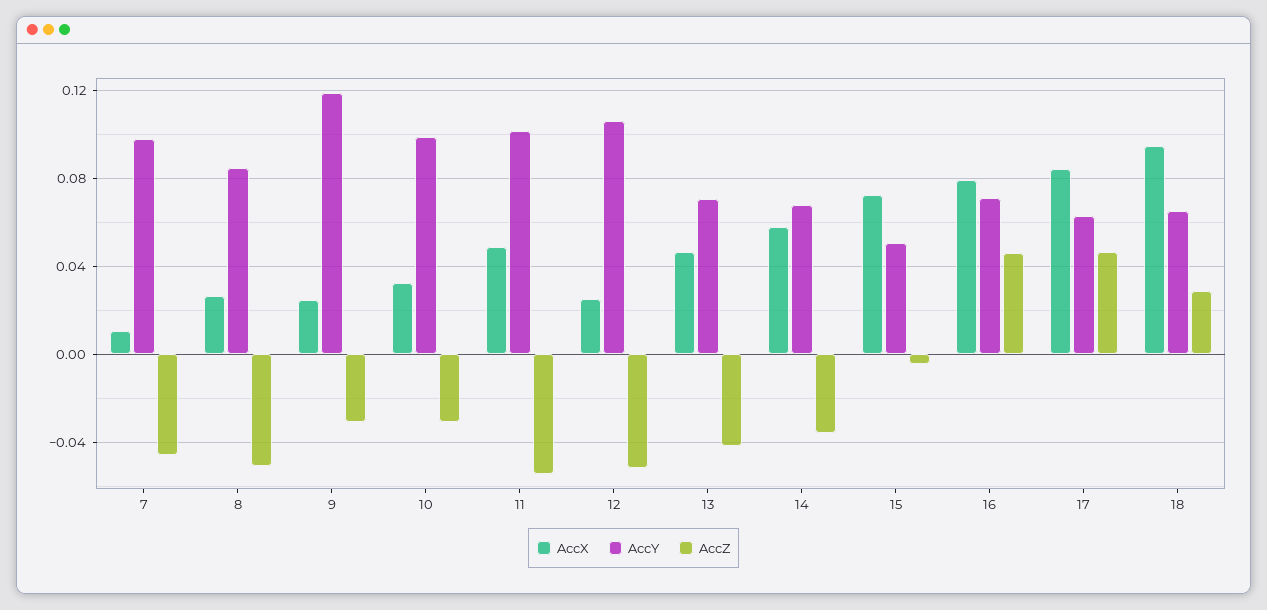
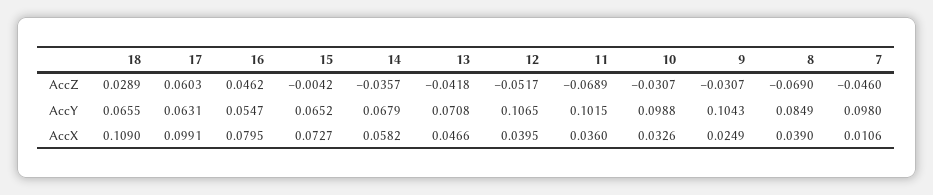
AccX, 8: 0.025 -> 0.039
AccZ, 8: -0.05 -> -0.069
AccY, 9: 0.12 -> 0.1043
AccX, 11: 0.05 -> 0.036
AccZ, 11: -0.055 -> -0.0689
AccX, 12: 0.025 -> 0.0395
AccY, 15: 0.05 -> 0.0652
AccY, 16: 0.07 -> 0.0547
AccX, 17: 0.085 -> 0.0991
AccZ, 17: 0.045 -> 0.0603
AccX, 18: 0.095 -> 0.109

